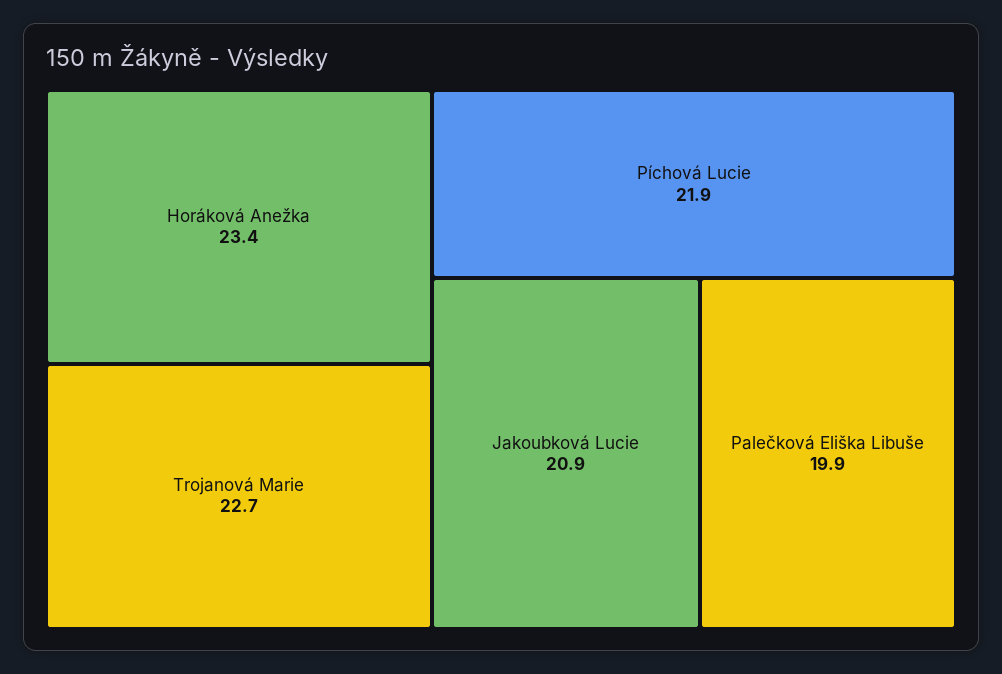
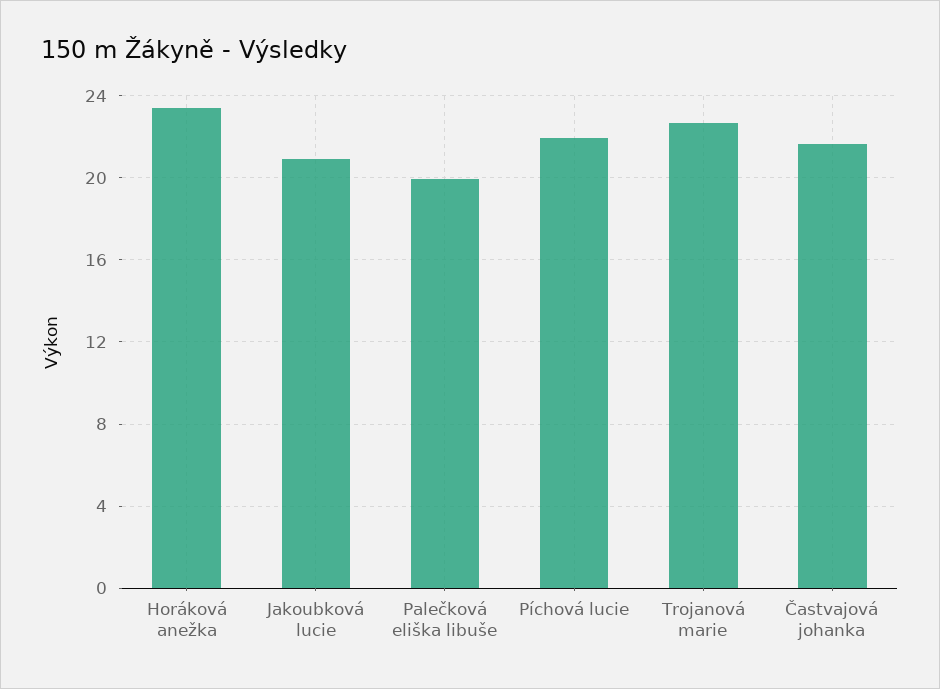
Častvajová johanka: none -> 21.5

